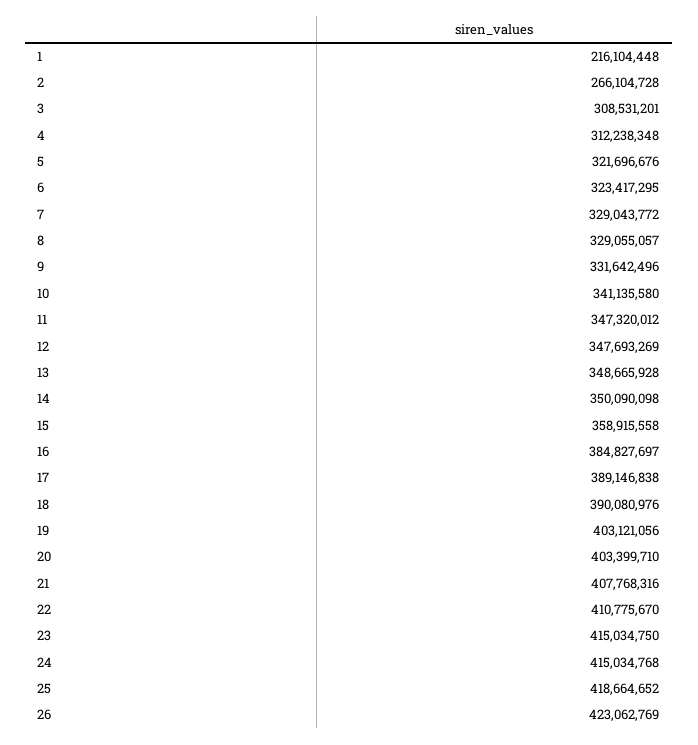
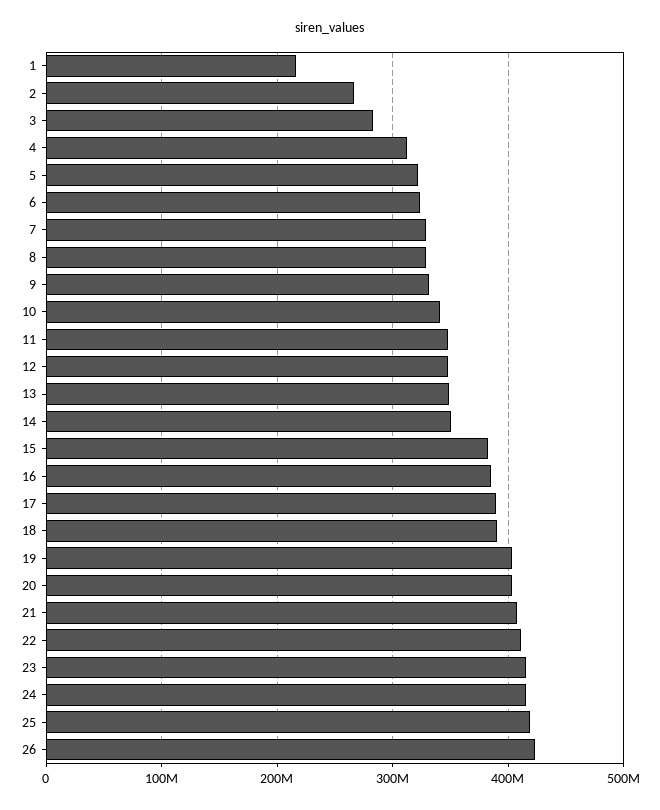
3: 308531201 -> 280000000
15: 358915558 -> 380000000

